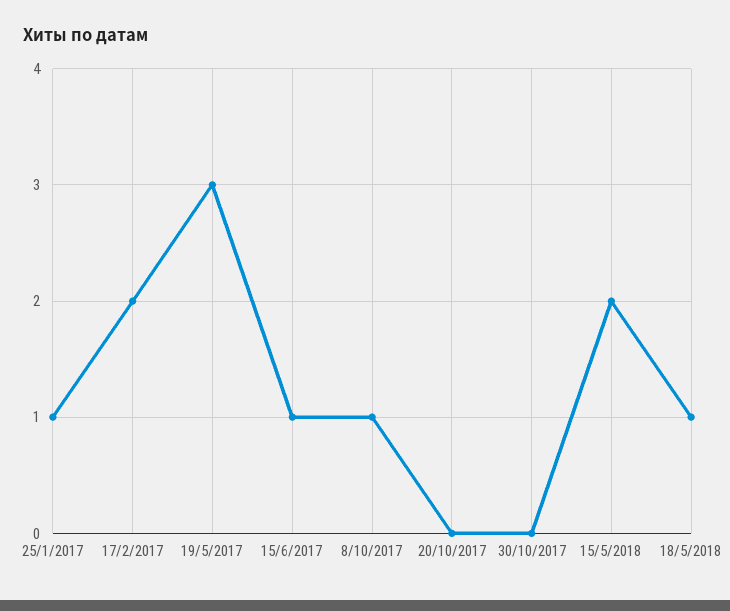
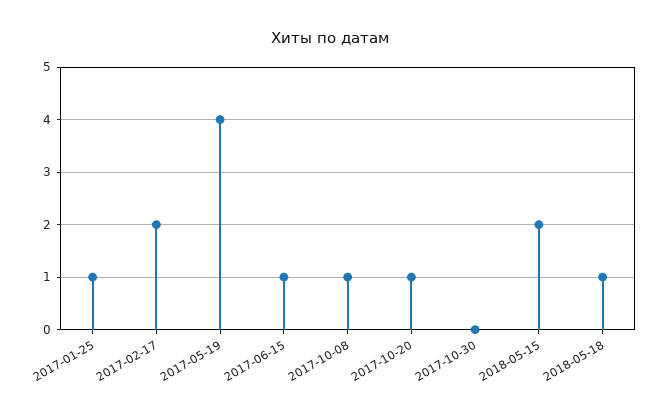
19/5/2017: 3 -> 4
20/10/2017: 0 -> 1

